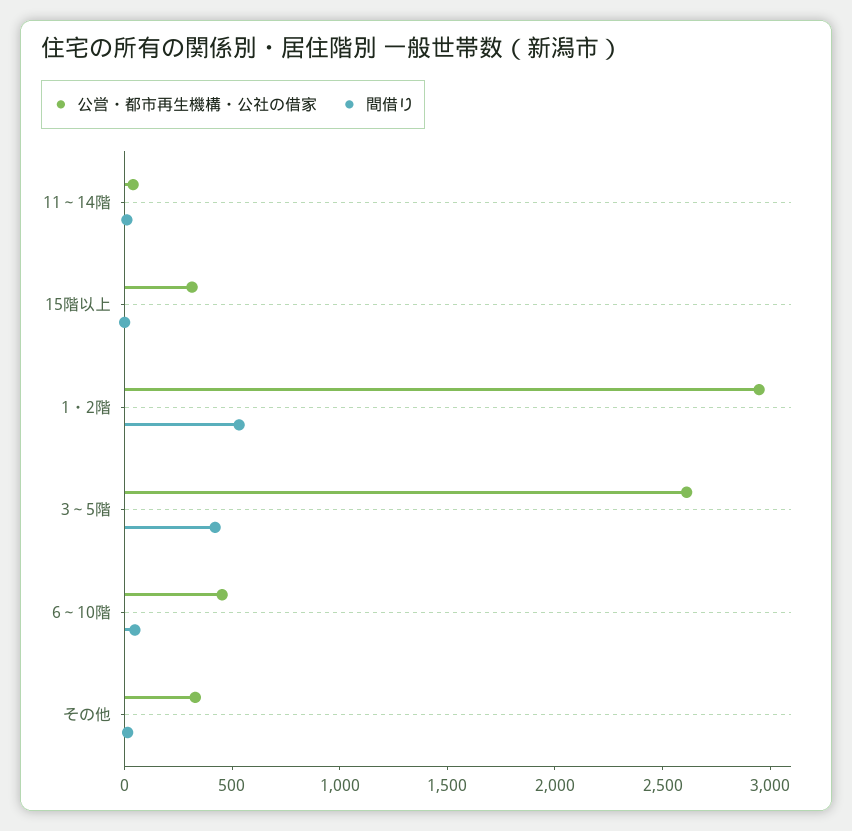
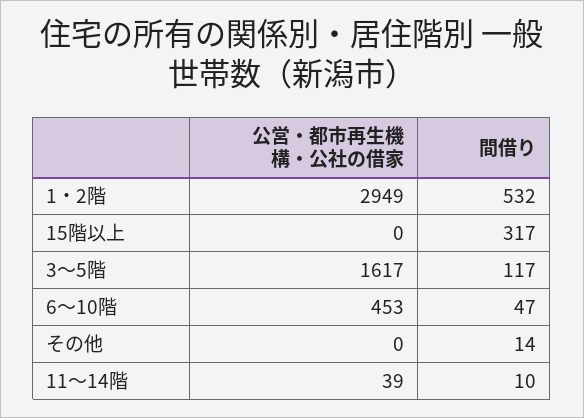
公営・都市再生機構・公社の借家, 15階以上: 300 -> 0
間借り, 15階以上: 0 -> 317
公営・都市再生機構・公社の借家, 3～5階: 2600 -> 1617
間借り, 3～5階: 400 -> 117
公営・都市再生機構・公社の借家, その他: 300 -> 0

